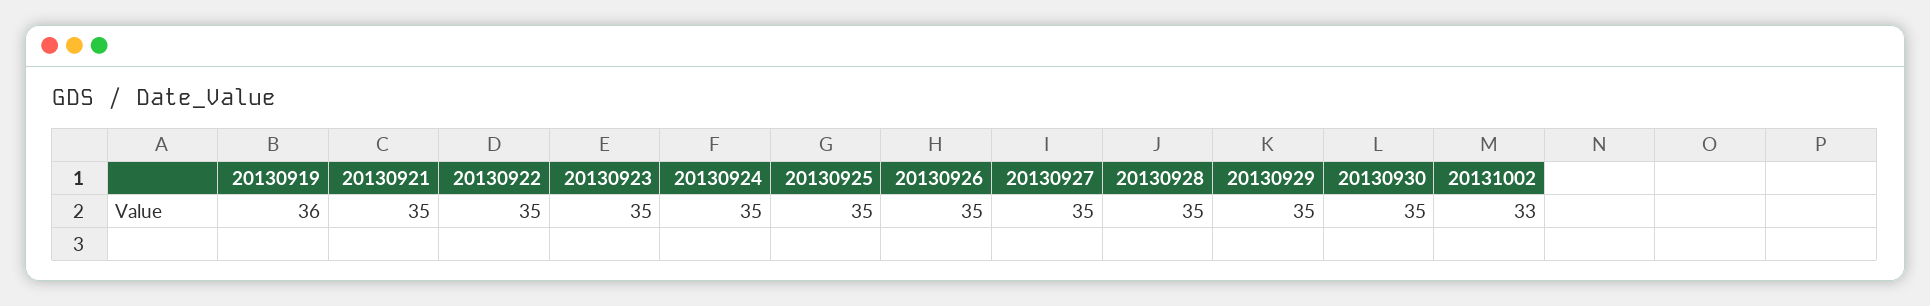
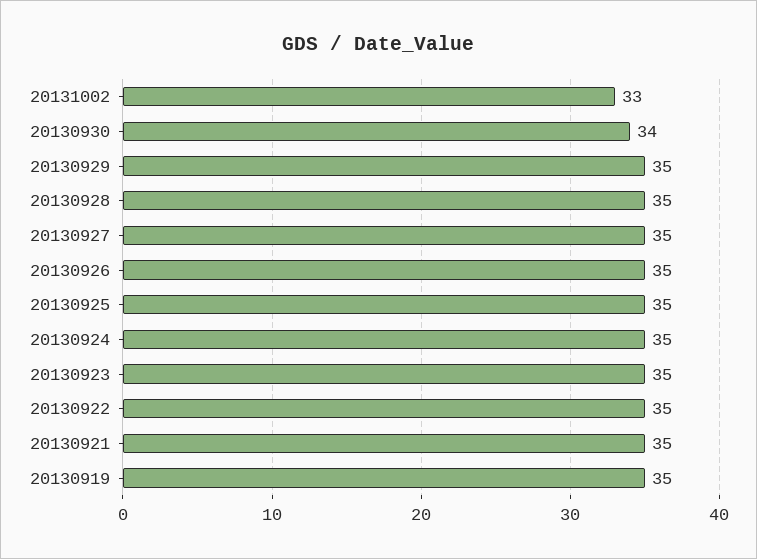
20130919: 36 -> 35
20130930: 35 -> 34

